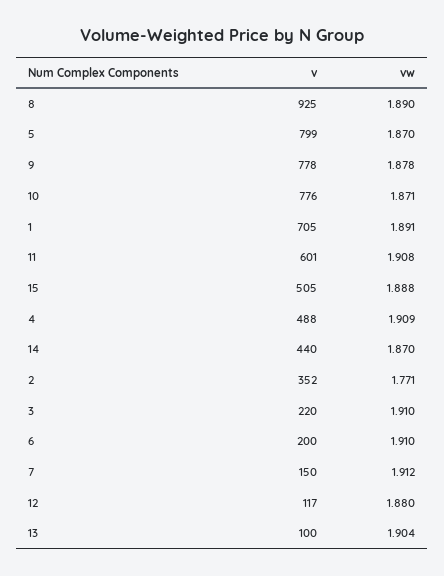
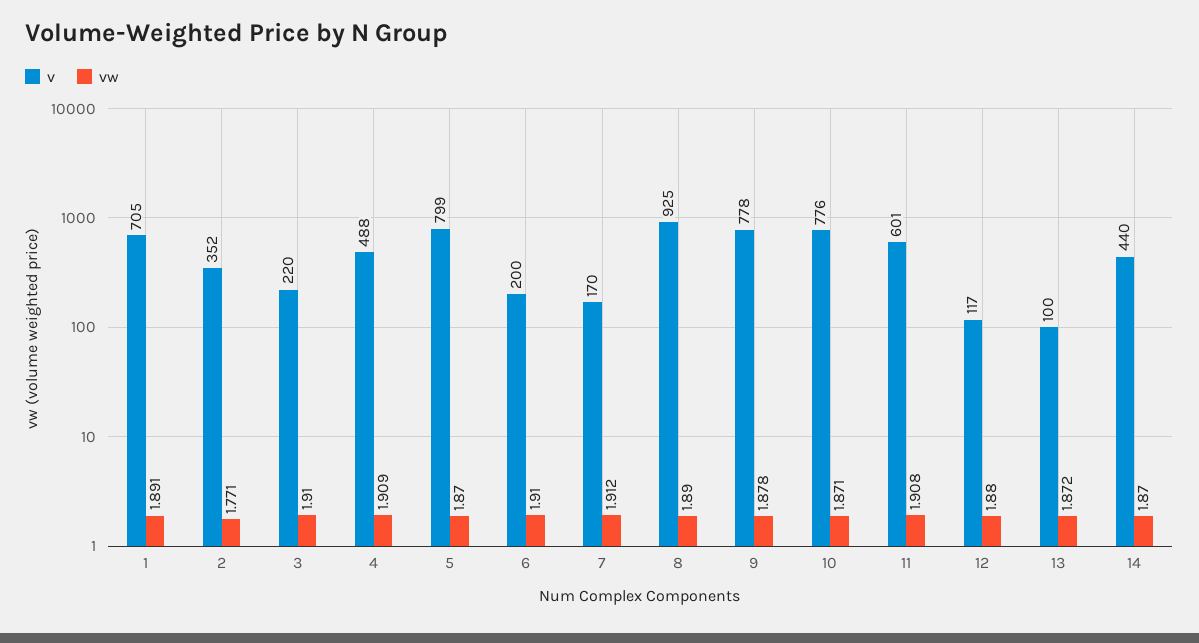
v, 15: 505 -> none
vw, 15: 1.888 -> none
v, 7: 150 -> 170
vw, 13: 1.904 -> 1.872

